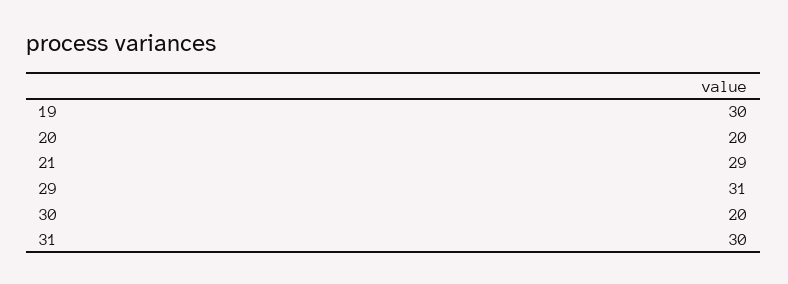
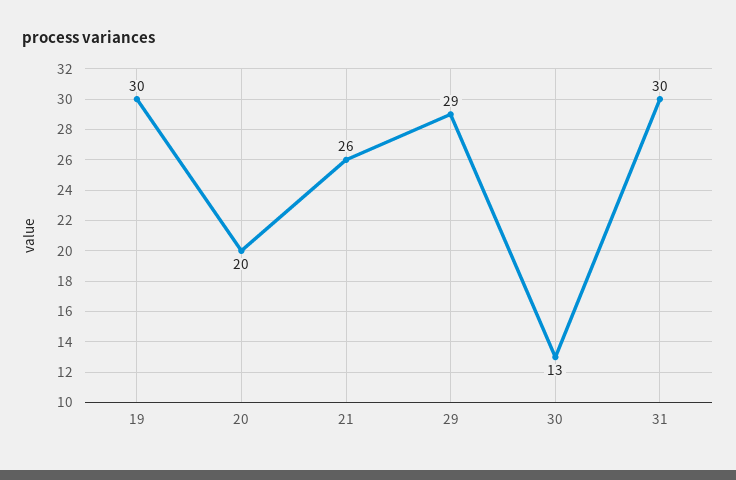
21: 29 -> 26
29: 31 -> 29
30: 20 -> 13

